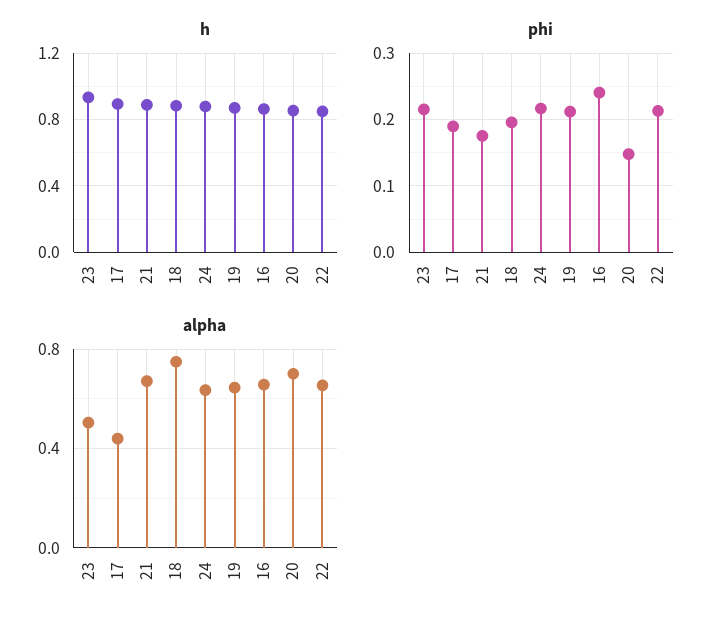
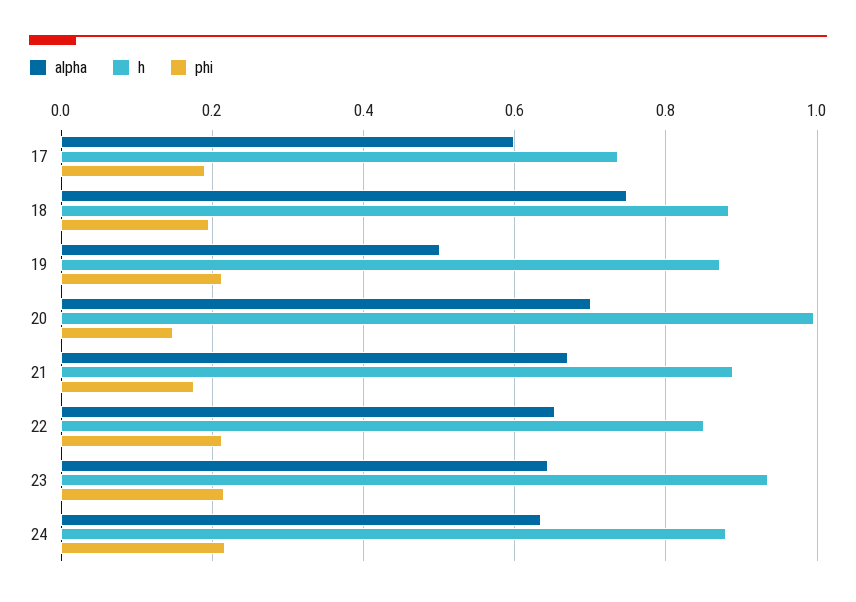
h, 17: 0.9 -> 0.74
h, 16: 0.85 -> none
h, 20: 0.85 -> 1
phi, 16: 0.24 -> none
alpha, 23: 0.5 -> 0.64
alpha, 17: 0.45 -> 0.6
alpha, 19: 0.65 -> 0.5
alpha, 16: 0.65 -> none

